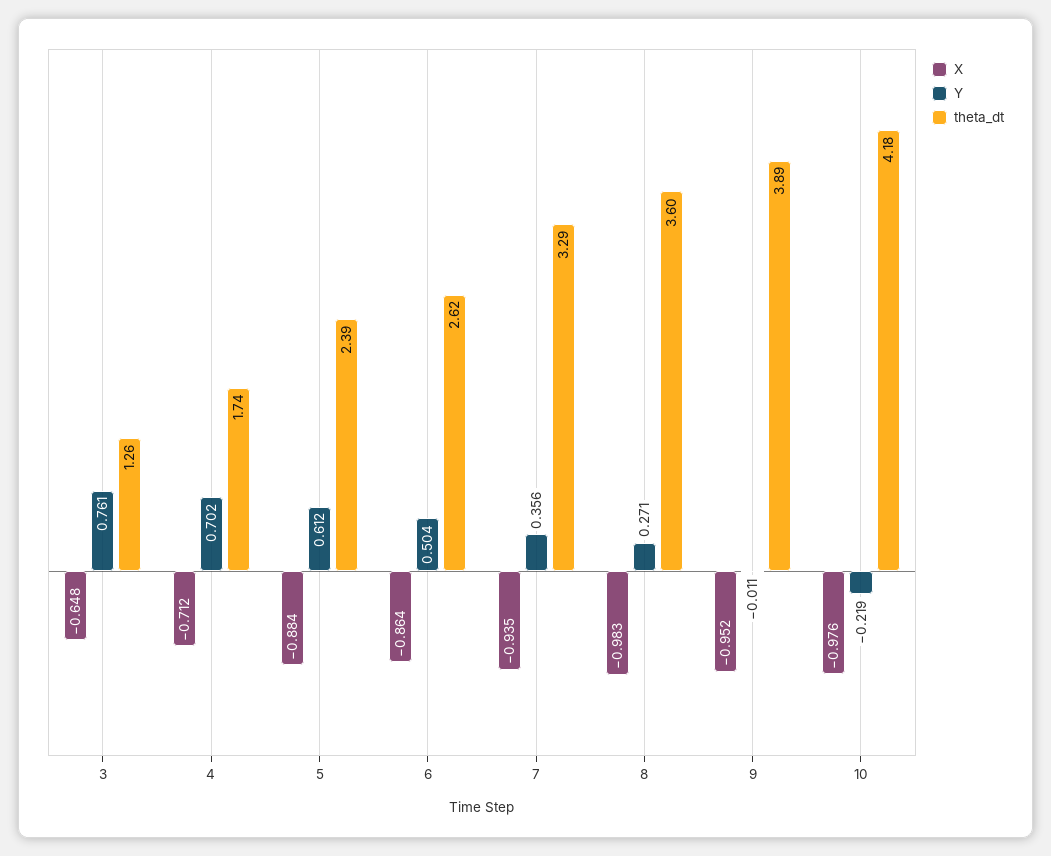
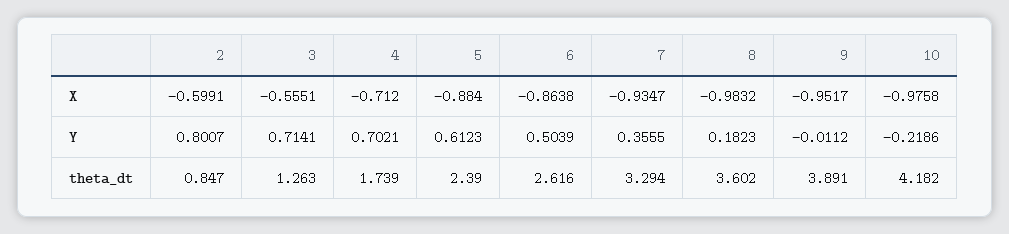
X, 3: -0.648 -> -0.5551
Y, 3: 0.761 -> 0.7141
Y, 8: 0.271 -> 0.1823
X, 2: none -> -0.5991
Y, 2: none -> 0.8007
theta_dt, 2: none -> 0.847

